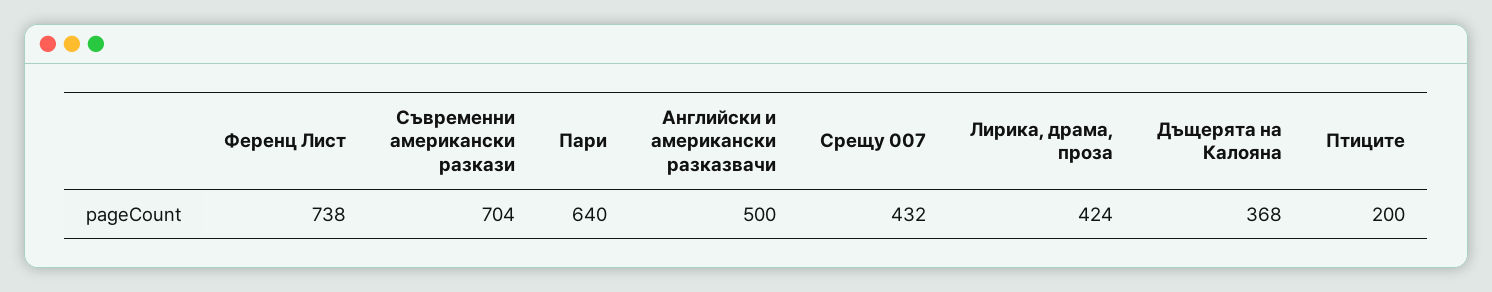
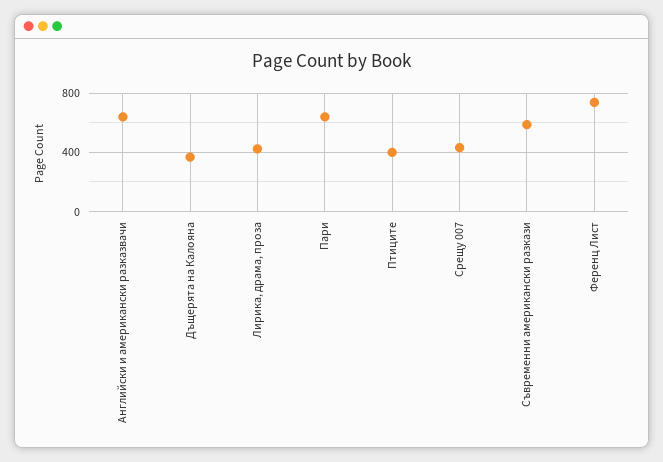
Съвременни американски разкази: 704 -> 600
Английски и американски разказвачи: 500 -> 650
Птиците: 200 -> 400

